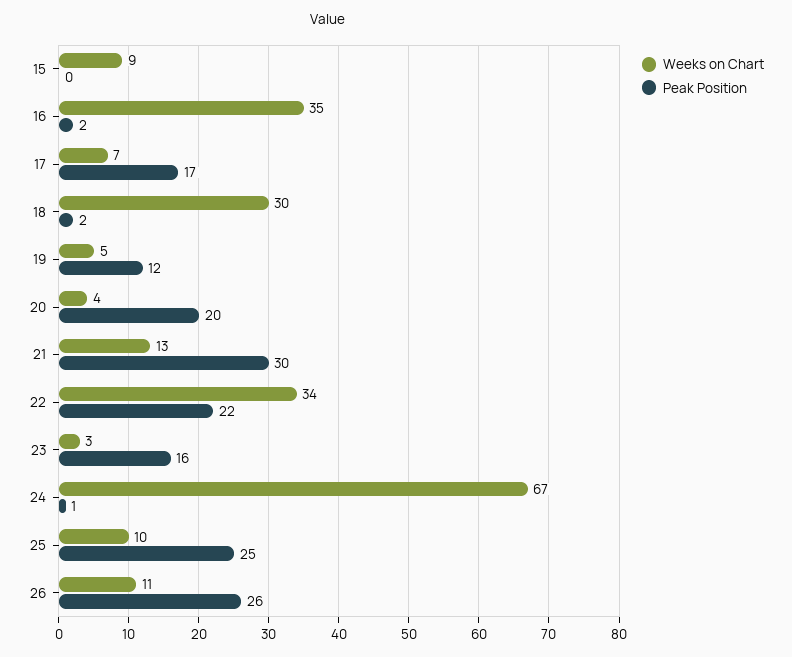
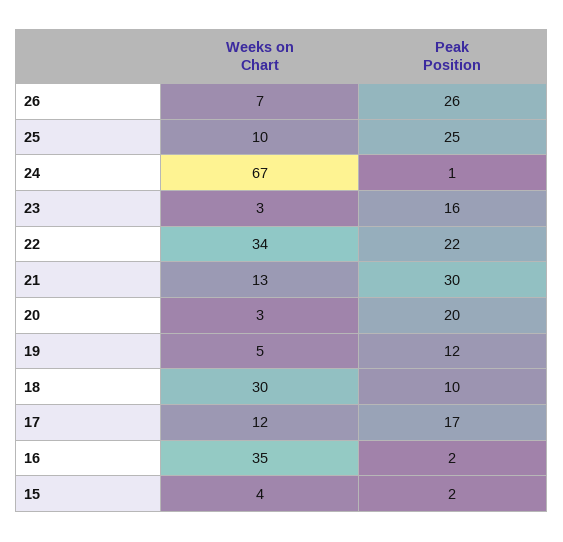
Weeks on Chart, 15: 9 -> 4
Peak Position, 15: 0 -> 2
Weeks on Chart, 17: 7 -> 12
Peak Position, 18: 2 -> 10
Weeks on Chart, 20: 4 -> 3
Weeks on Chart, 26: 11 -> 7

